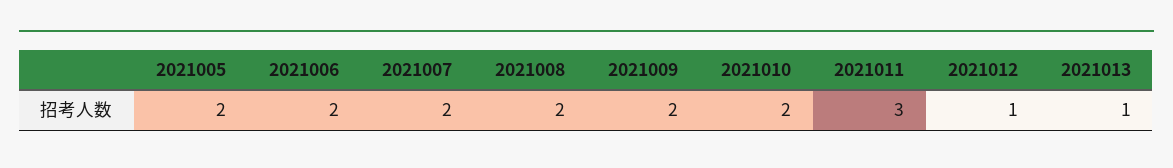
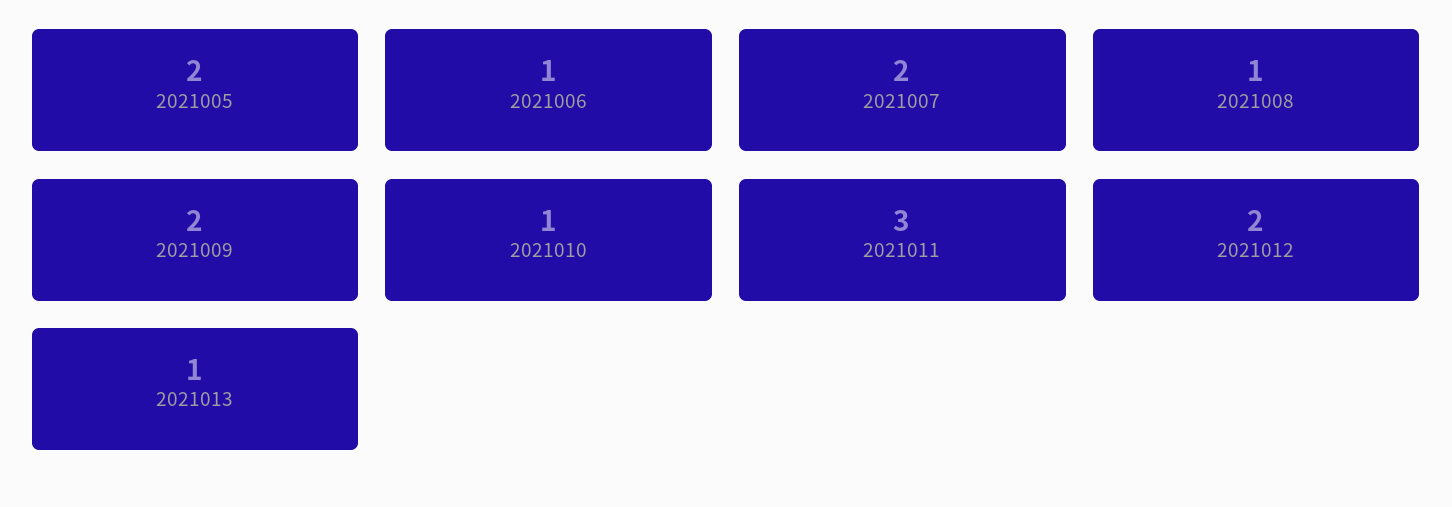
2021006: 2 -> 1
2021008: 2 -> 1
2021010: 2 -> 1
2021012: 1 -> 2

